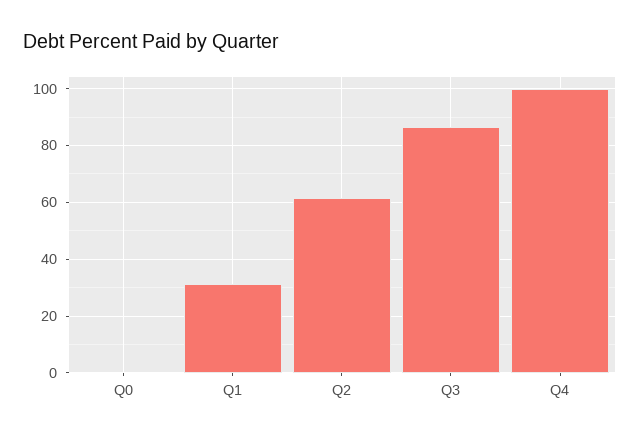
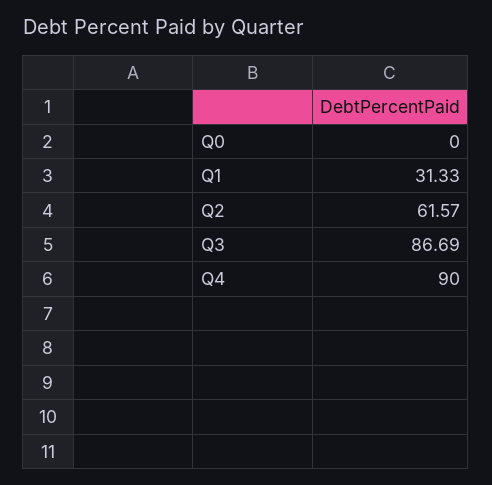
Q4: 100 -> 90

